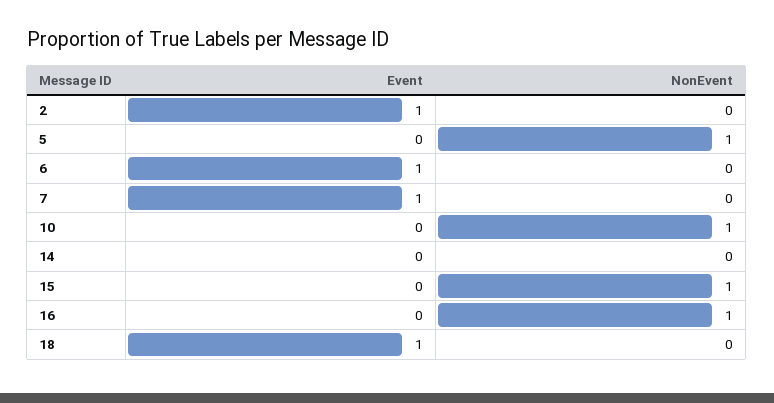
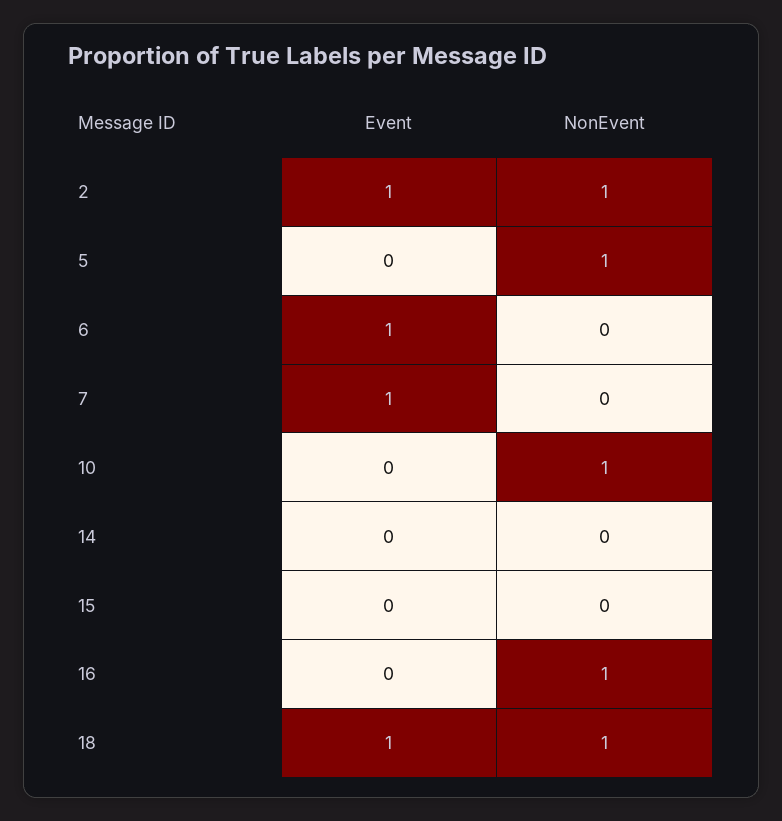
NonEvent, 2: 0 -> 1
NonEvent, 15: 1 -> 0
NonEvent, 18: 0 -> 1

